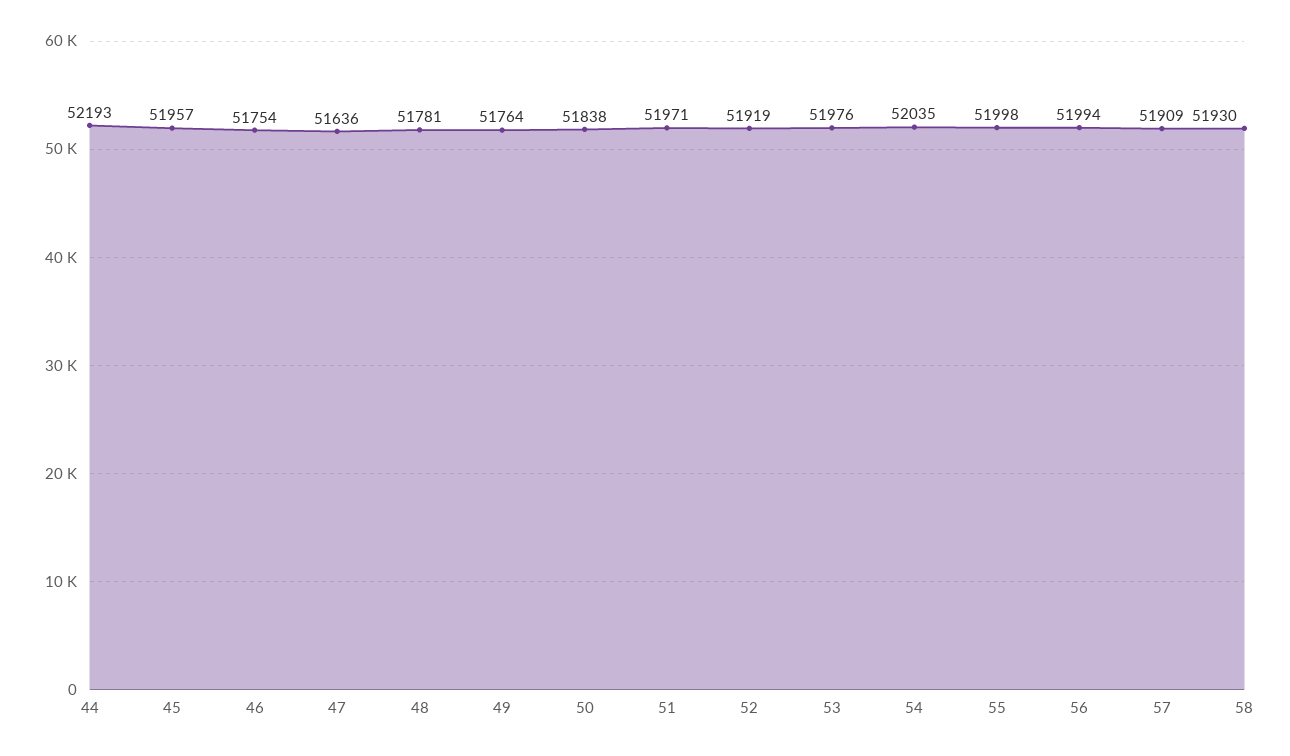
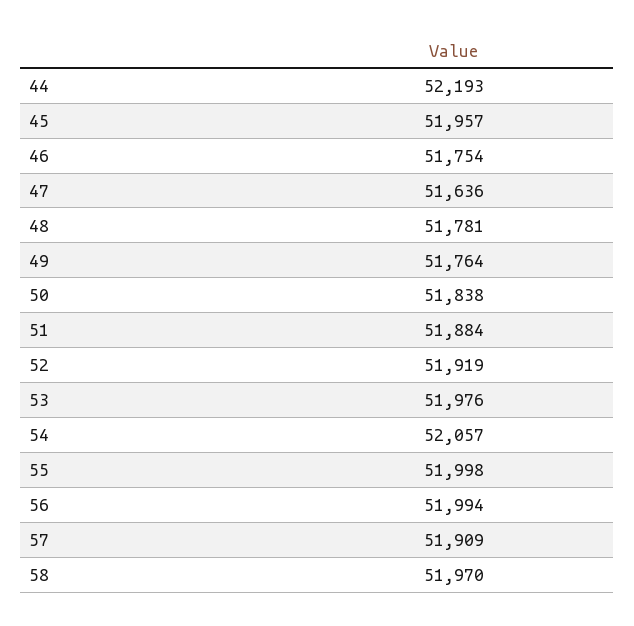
51: 51971 -> 51884
54: 52035 -> 52057
58: 51930 -> 51970

